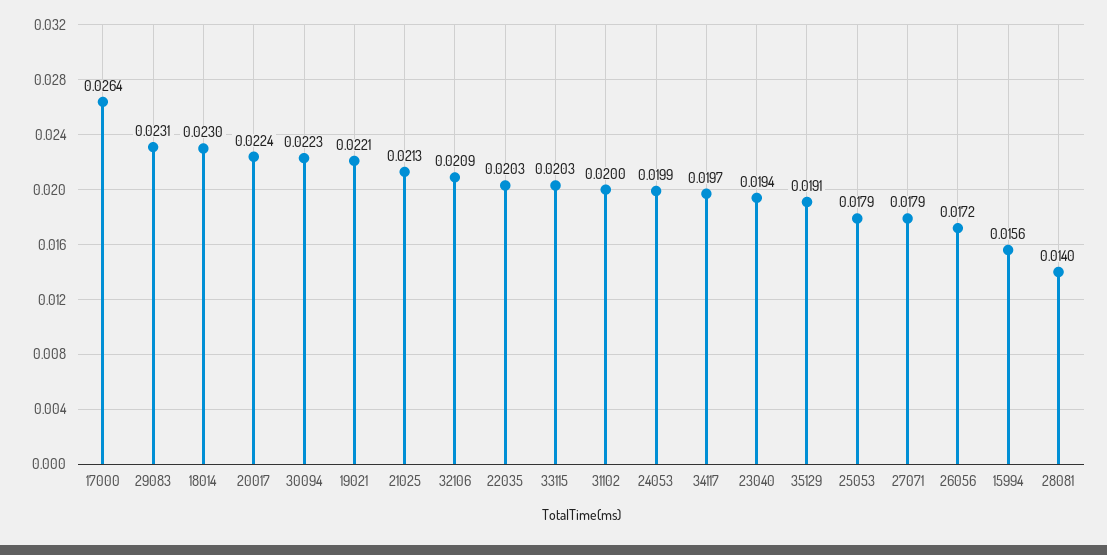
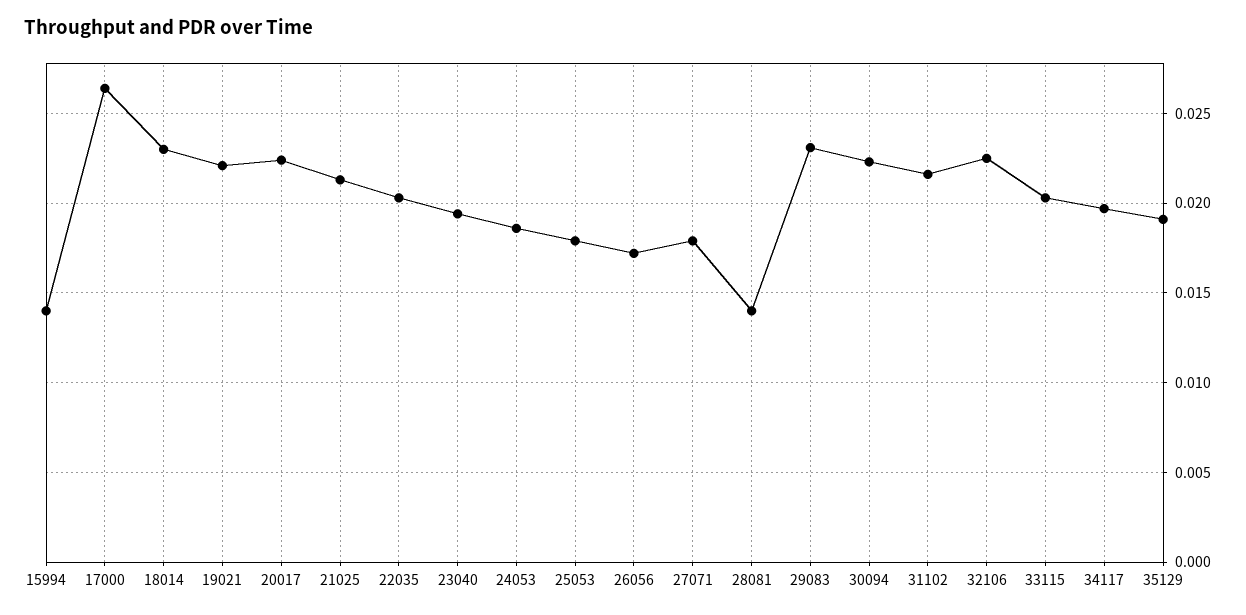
32106: 0.0209 -> 0.0225
31102: 0.02 -> 0.0215
24053: 0.0199 -> 0.0185
15994: 0.0156 -> 0.014

